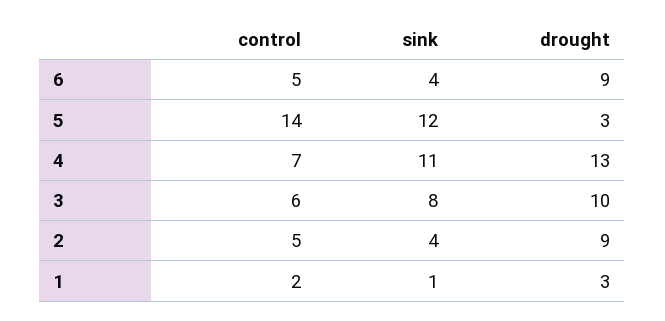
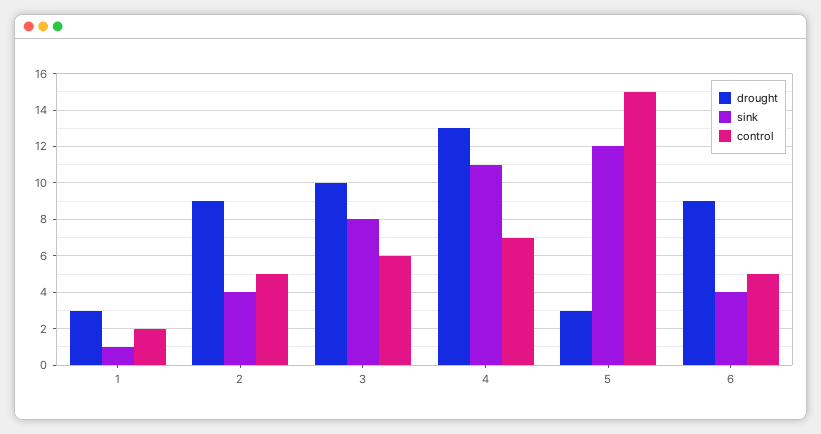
control, 5: 14 -> 15

